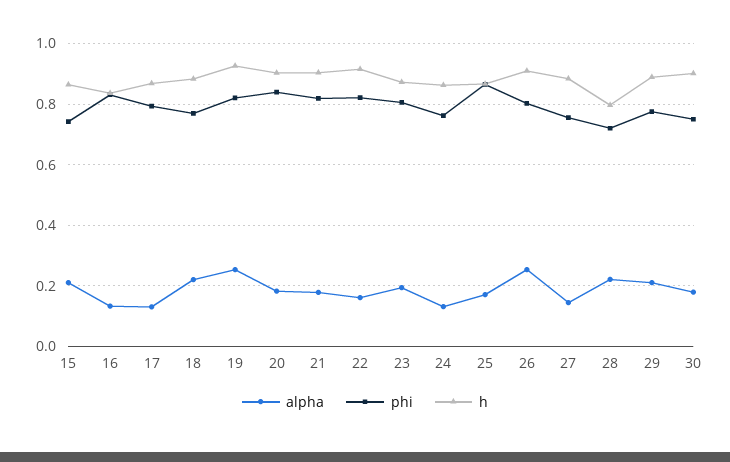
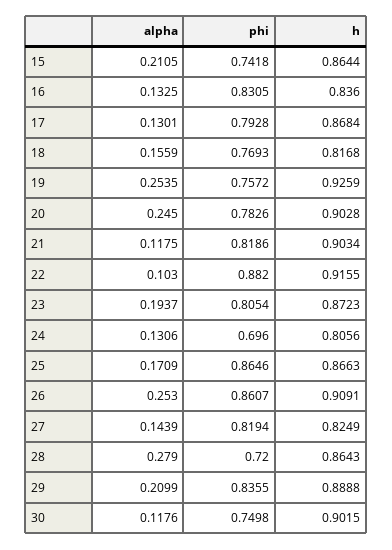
alpha, 18: 0.22 -> 0.1559
h, 18: 0.88 -> 0.8168
phi, 19: 0.82 -> 0.7572
alpha, 20: 0.18 -> 0.245
phi, 20: 0.84 -> 0.7826
alpha, 21: 0.18 -> 0.1175
alpha, 22: 0.16 -> 0.103
phi, 22: 0.82 -> 0.882
phi, 24: 0.76 -> 0.696
h, 24: 0.86 -> 0.8056
phi, 26: 0.8 -> 0.8607
phi, 27: 0.76 -> 0.8194
h, 27: 0.88 -> 0.8249
alpha, 28: 0.22 -> 0.279
h, 28: 0.8 -> 0.8643
phi, 29: 0.78 -> 0.8355
alpha, 30: 0.18 -> 0.1176

